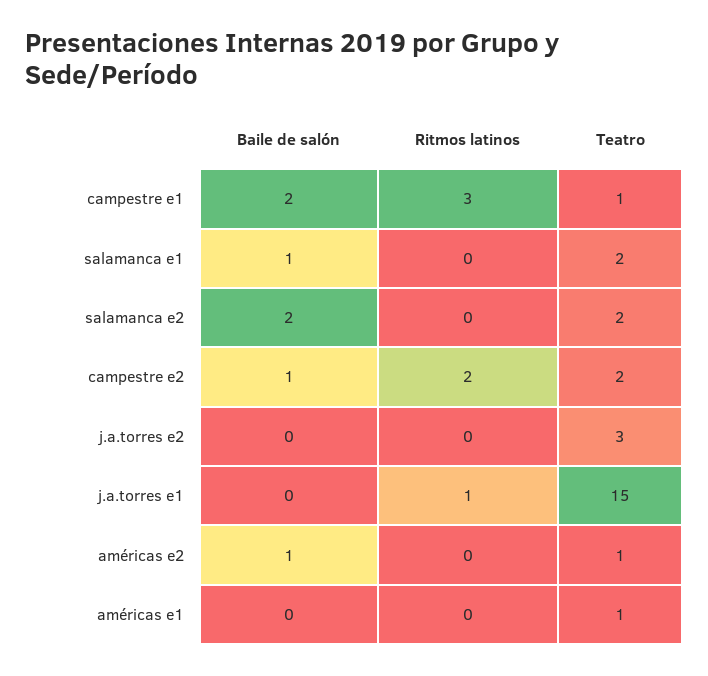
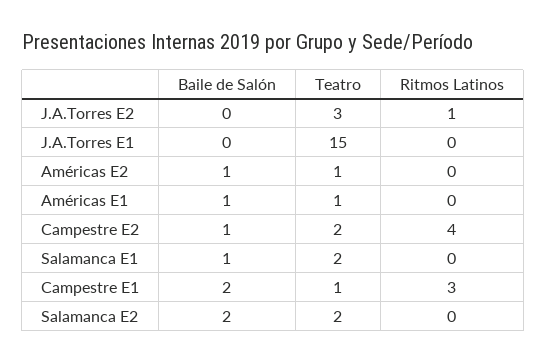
Ritmos latinos, campestre e2: 2 -> 4
Ritmos latinos, j.a.torres e2: 0 -> 1
Ritmos latinos, j.a.torres e1: 1 -> 0
Baile de salón, américas e1: 0 -> 1

